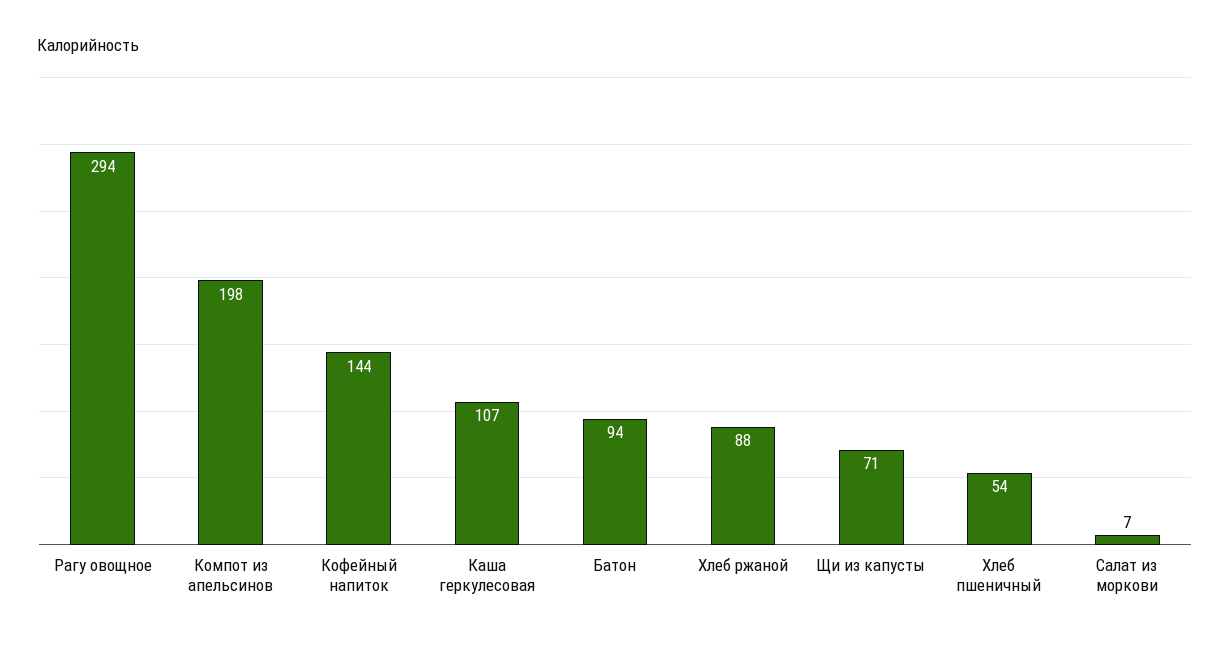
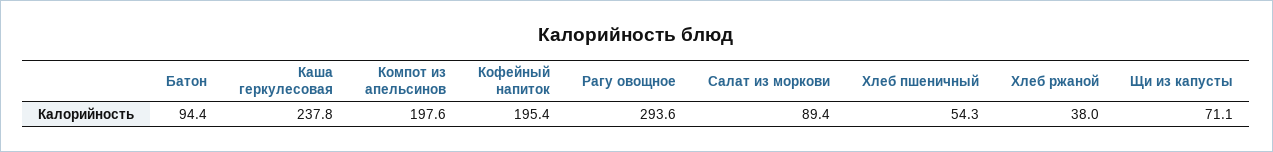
Кофейный напиток: 144 -> 195.4
Каша геркулесовая: 107 -> 237.8
Хлеб ржаной: 88 -> 38
Салат из моркови: 7 -> 89.4

